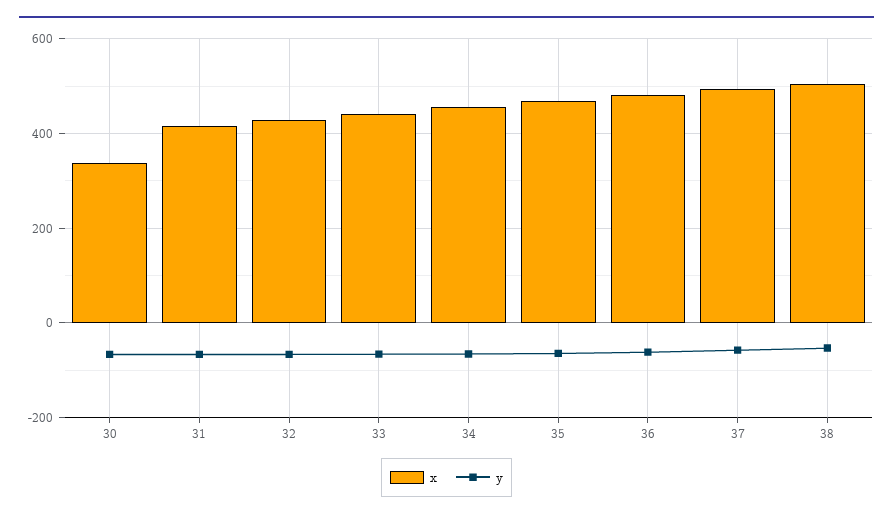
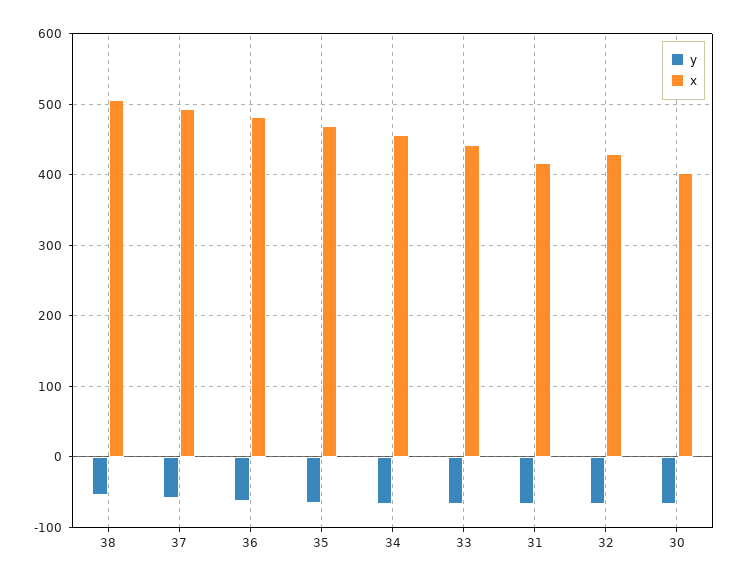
x, 30: 340 -> 400

